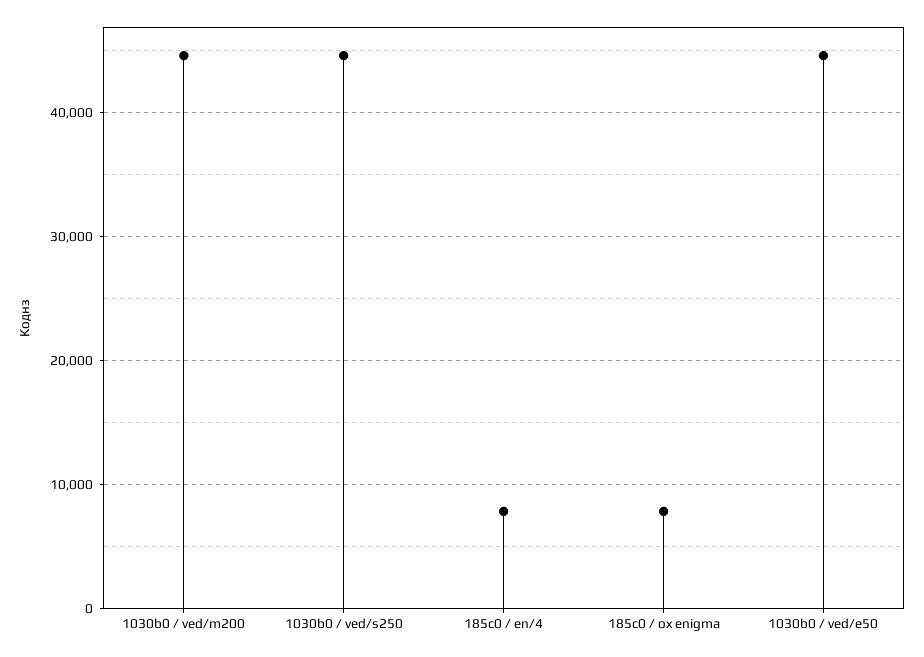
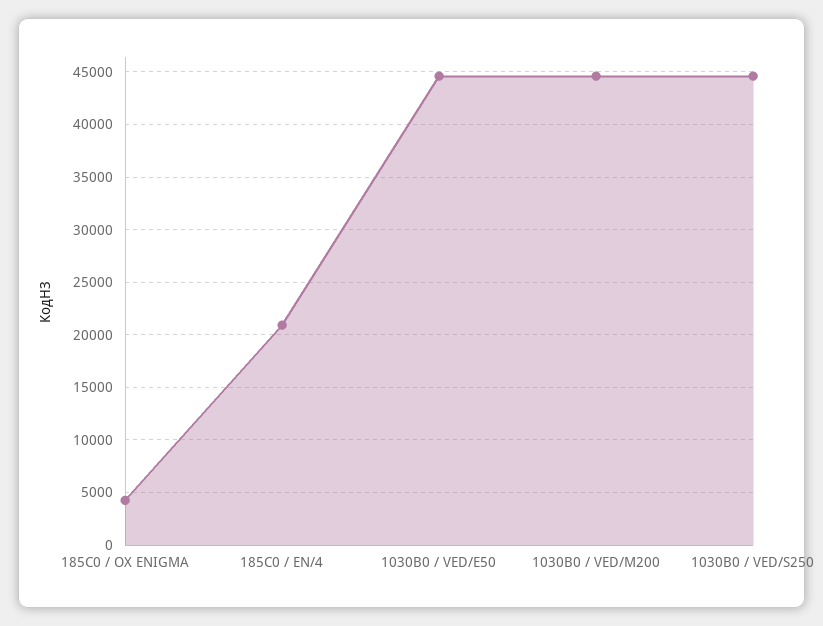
185c0 / en/4: 8000 -> 21000
185c0 / ox enigma: 8000 -> 4000

